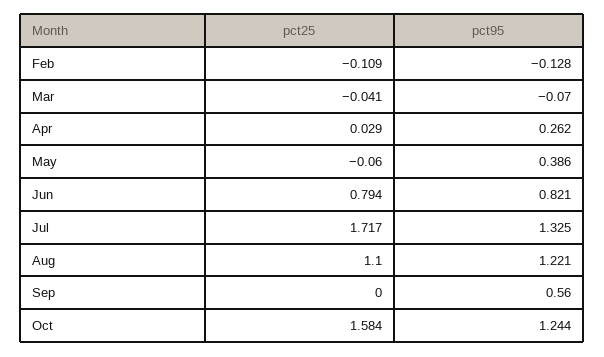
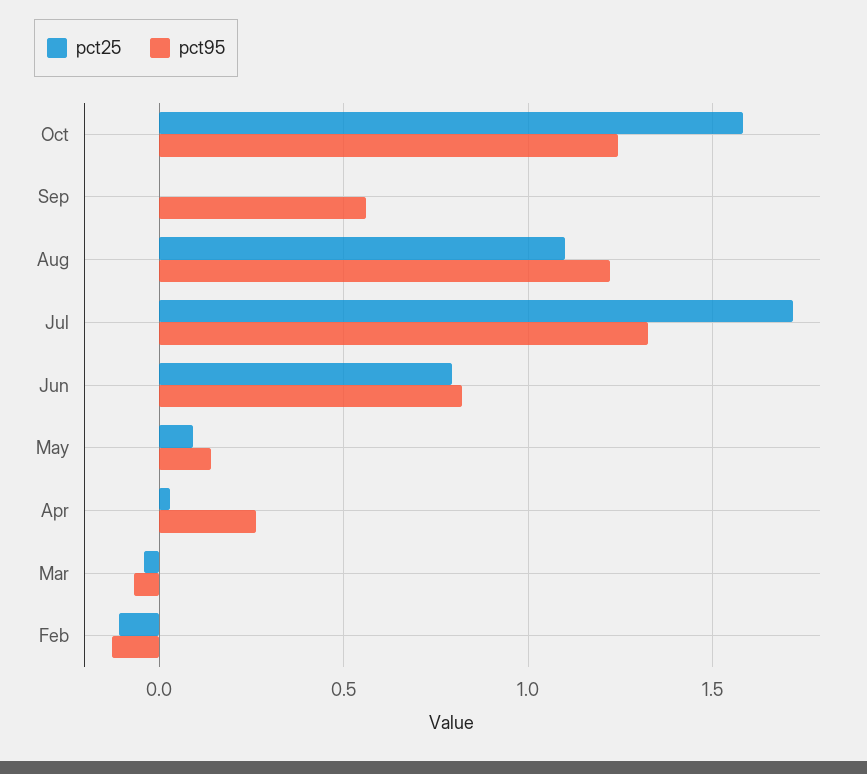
pct25, May: -0.06 -> 0.1
pct95, May: 0.386 -> 0.15

